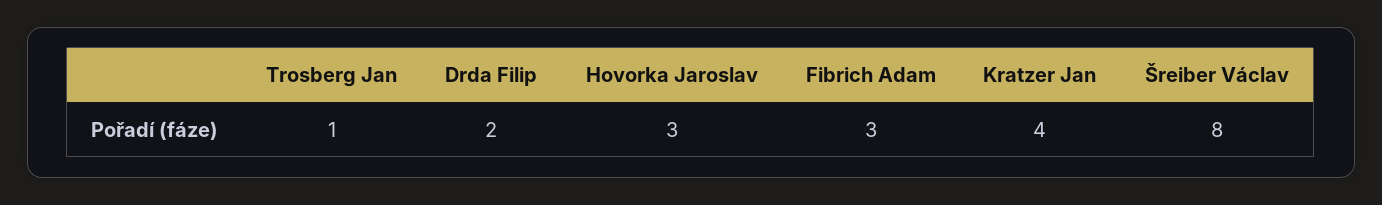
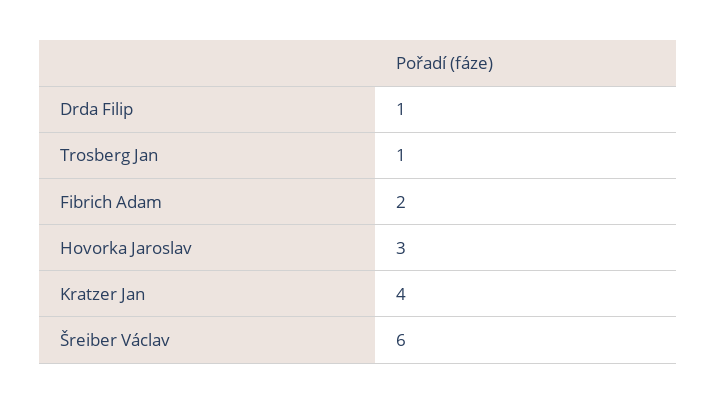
Drda Filip: 2 -> 1
Fibrich Adam: 3 -> 2
Šreiber Václav: 8 -> 6

